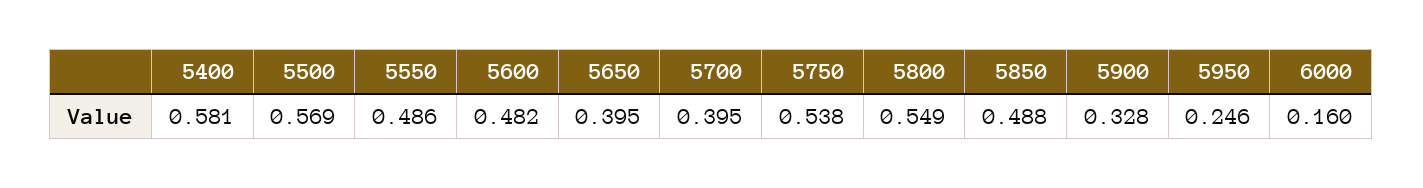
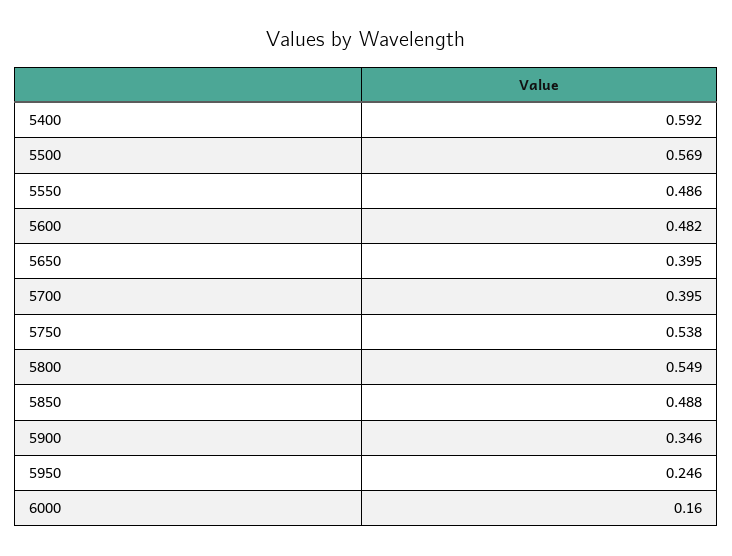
5400: 0.581 -> 0.592
5900: 0.328 -> 0.346

